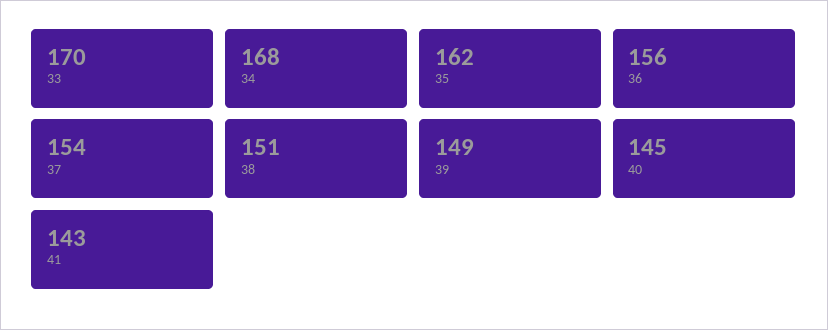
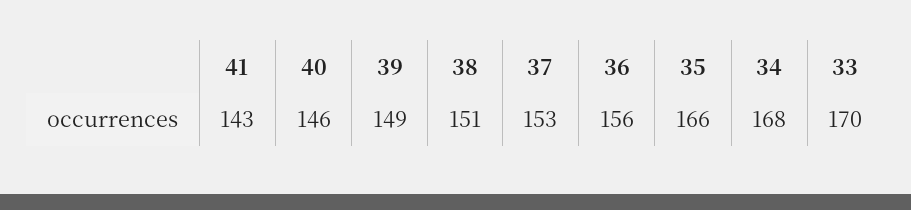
35: 162 -> 166
37: 154 -> 153
40: 145 -> 146

